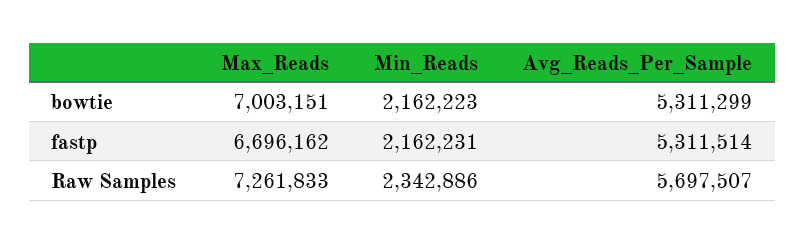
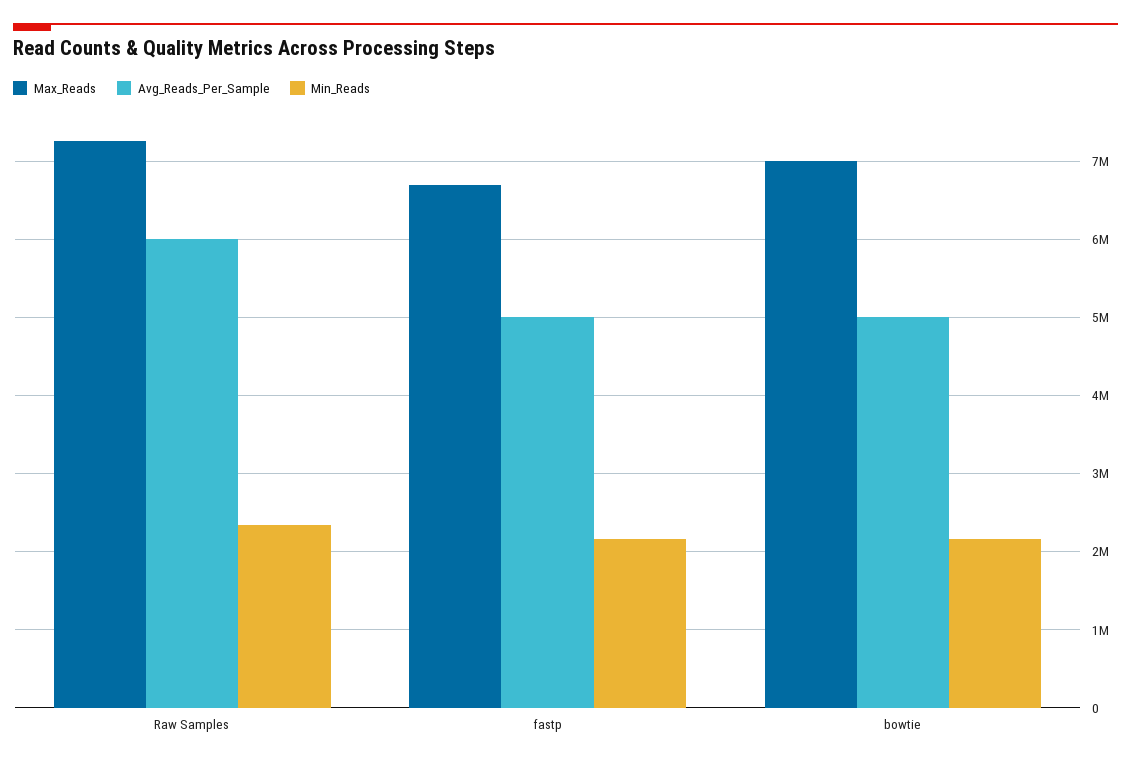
Avg_Reads_Per_Sample, bowtie: 5311299 -> 5000000
Avg_Reads_Per_Sample, fastp: 5311514 -> 5000000
Avg_Reads_Per_Sample, Raw Samples: 5697507 -> 6000000

